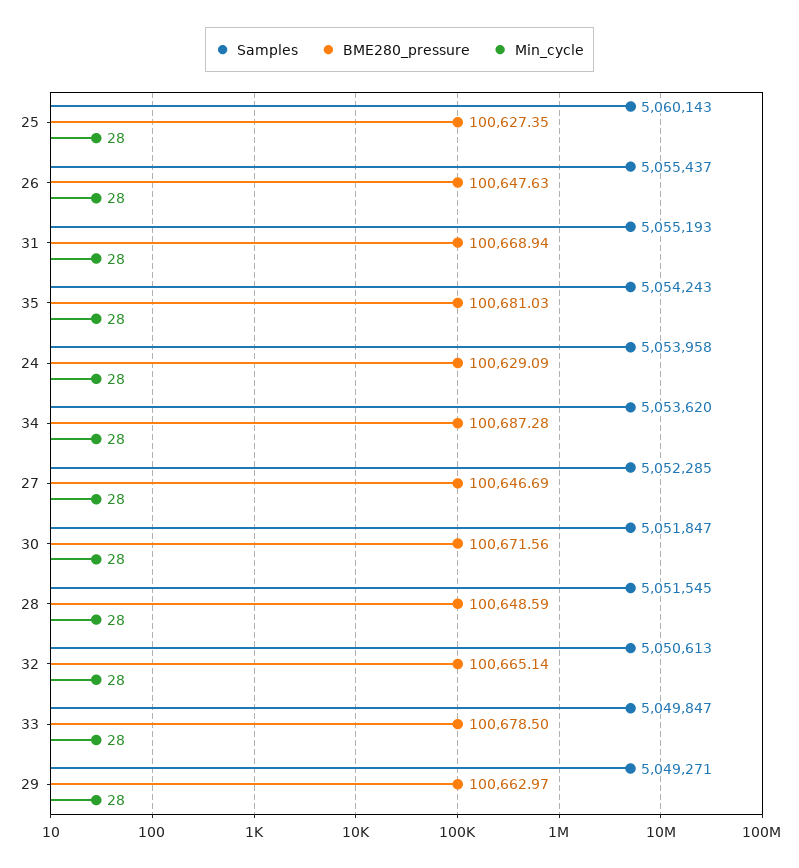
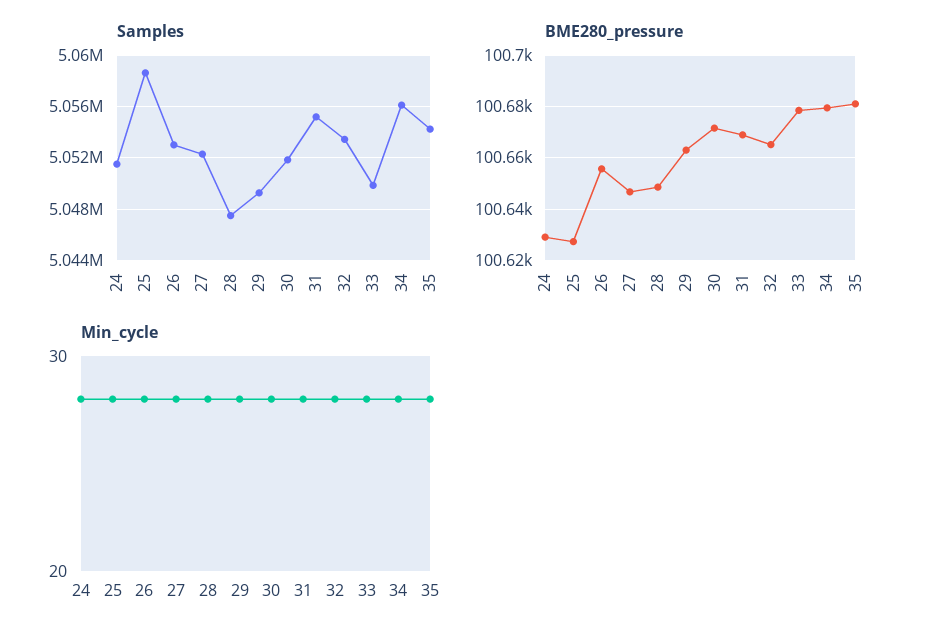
Samples, 25: 5060143 -> 5058500
Samples, 26: 5055437 -> 5053000
BME280_pressure, 26: 100647.63 -> 100655
Samples, 24: 5053958 -> 5051500
Samples, 34: 5053620 -> 5056000
BME280_pressure, 34: 100687.28 -> 100680
Samples, 28: 5051545 -> 5047500
Samples, 32: 5050613 -> 5053500

